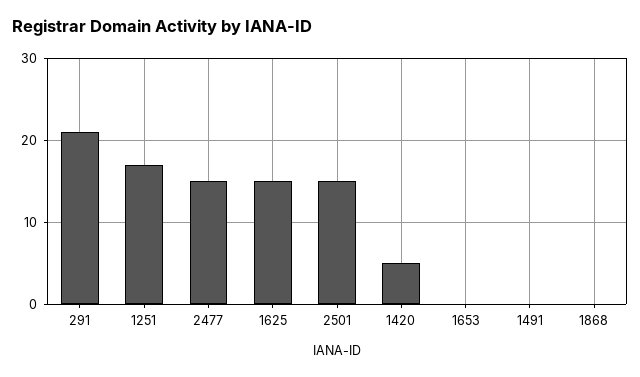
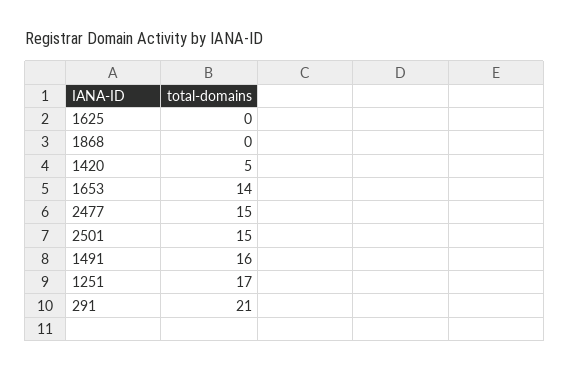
1625: 15 -> 0
1653: 0 -> 14
1491: 0 -> 16

